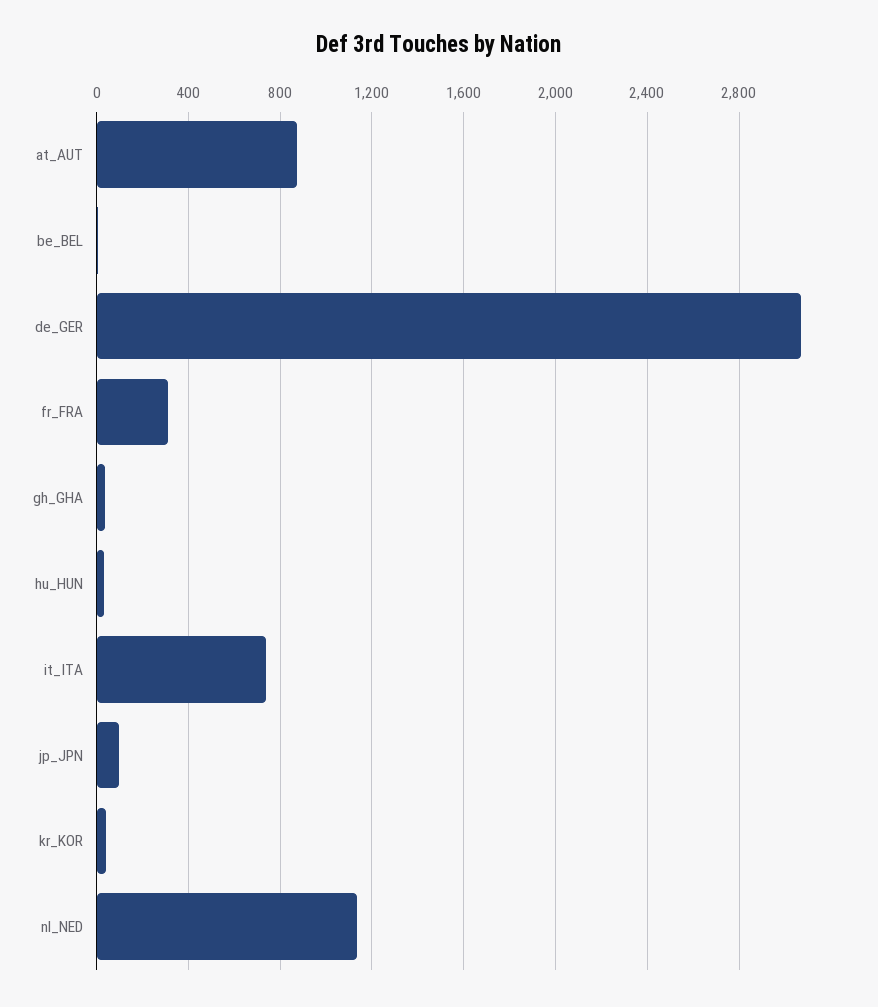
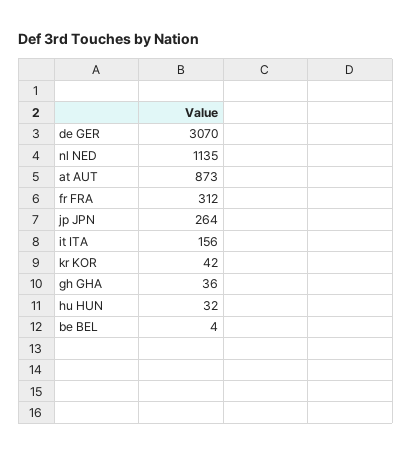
it_ITA: 750 -> 156
jp_JPN: 100 -> 264

